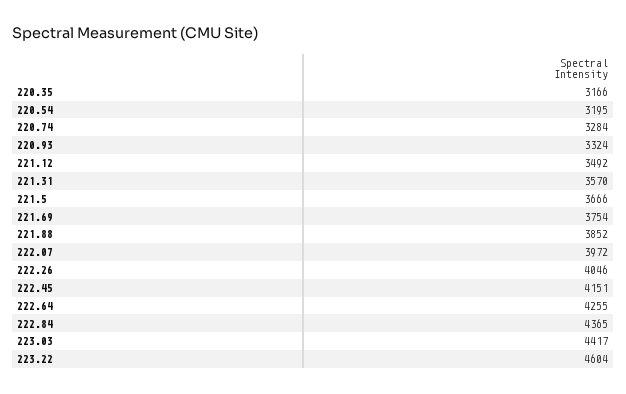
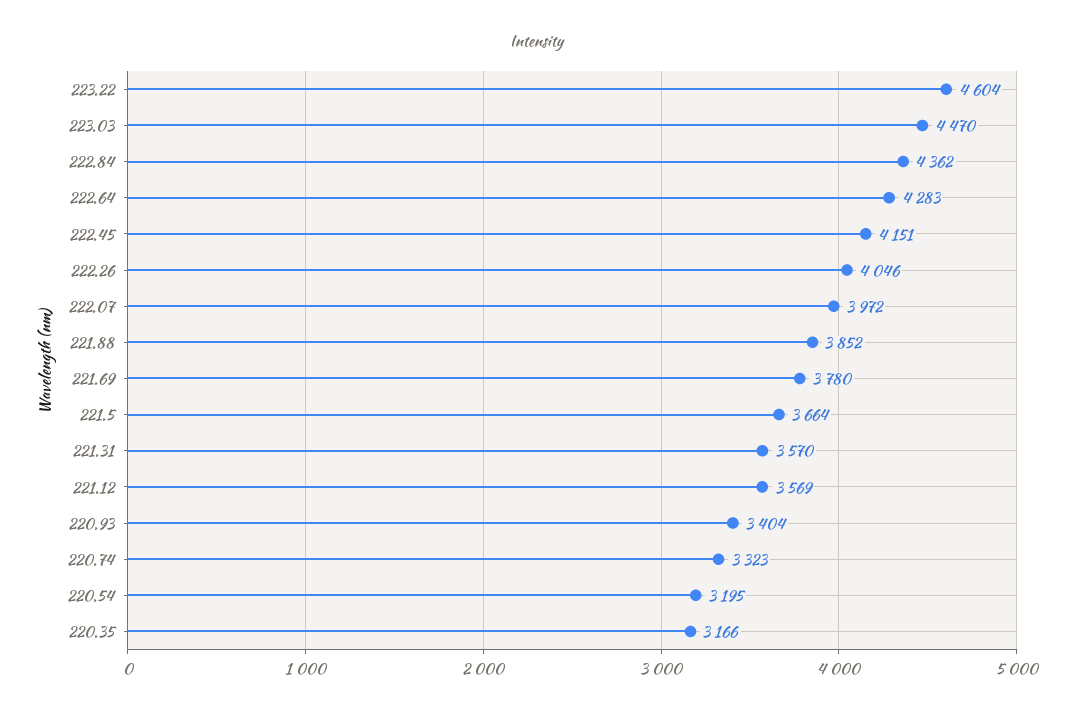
220.74: 3284 -> 3323
220.93: 3324 -> 3404
221.12: 3492 -> 3569
221.5: 3666 -> 3664
221.69: 3754 -> 3780
222.64: 4255 -> 4283
222.84: 4365 -> 4362
223.03: 4417 -> 4470

